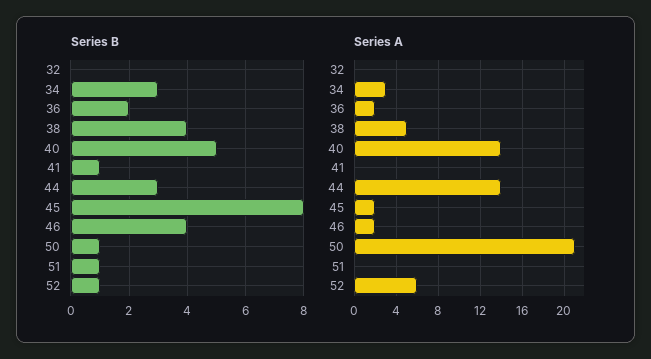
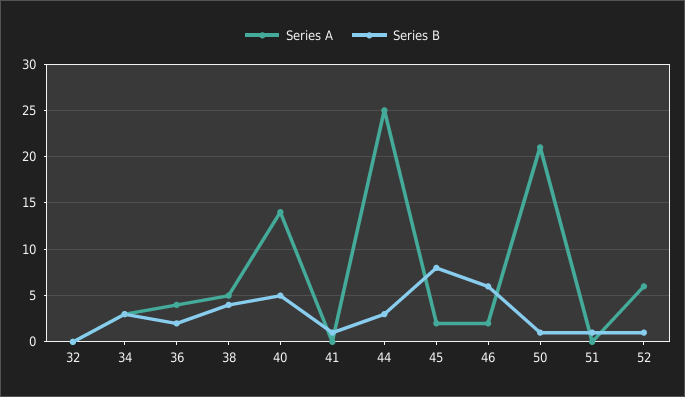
Series B, 46: 4 -> 6
Series A, 36: 2 -> 4
Series A, 44: 14 -> 25

